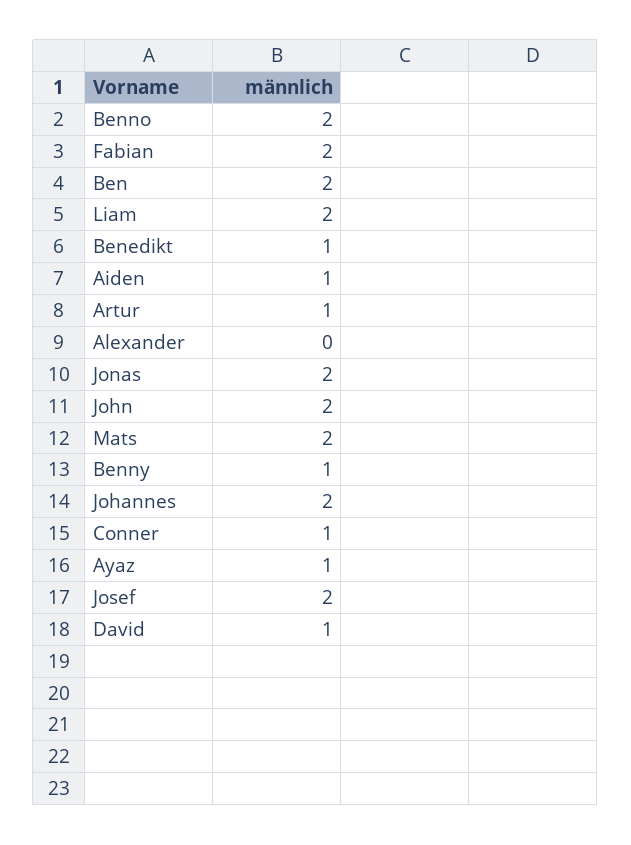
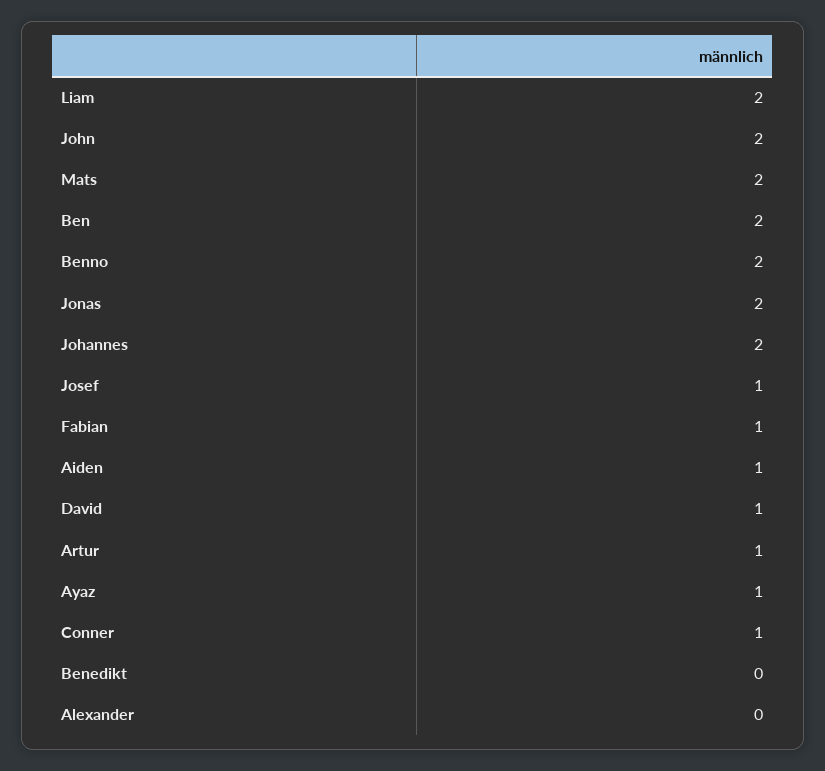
Fabian: 2 -> 1
Benedikt: 1 -> 0
Benny: 1 -> none
Josef: 2 -> 1

